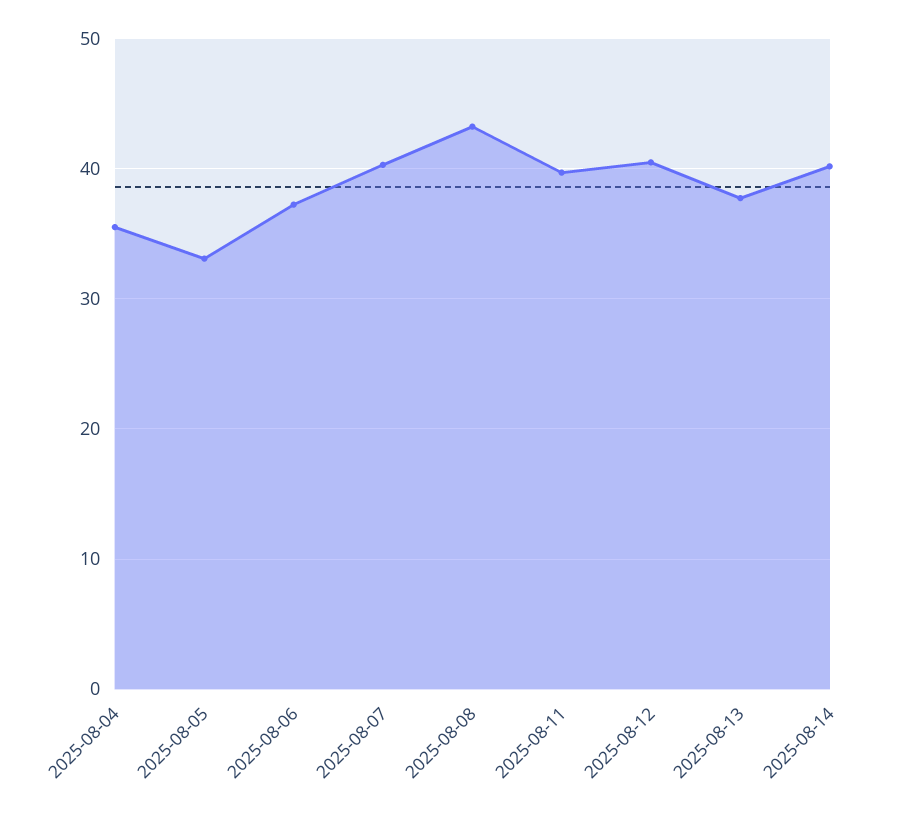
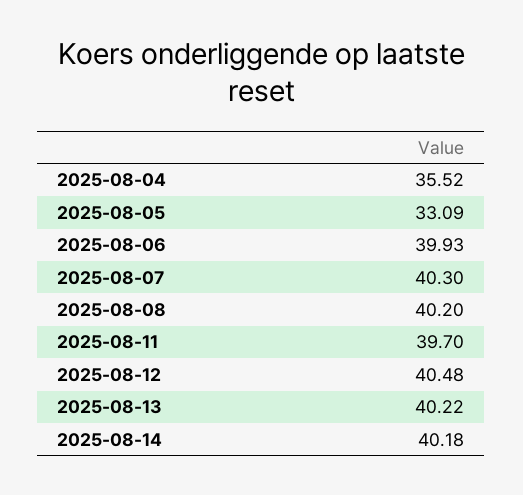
2025-08-06: 37 -> 39.93
2025-08-08: 43 -> 40.2
2025-08-13: 38 -> 40.22

